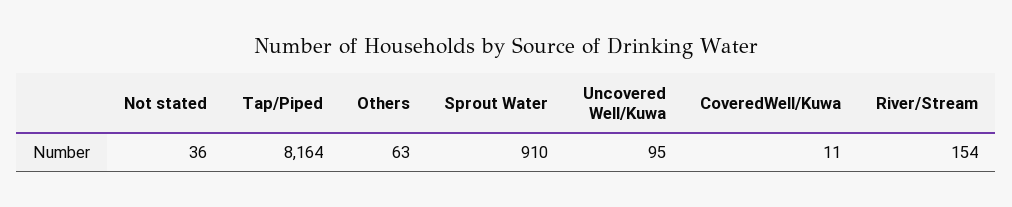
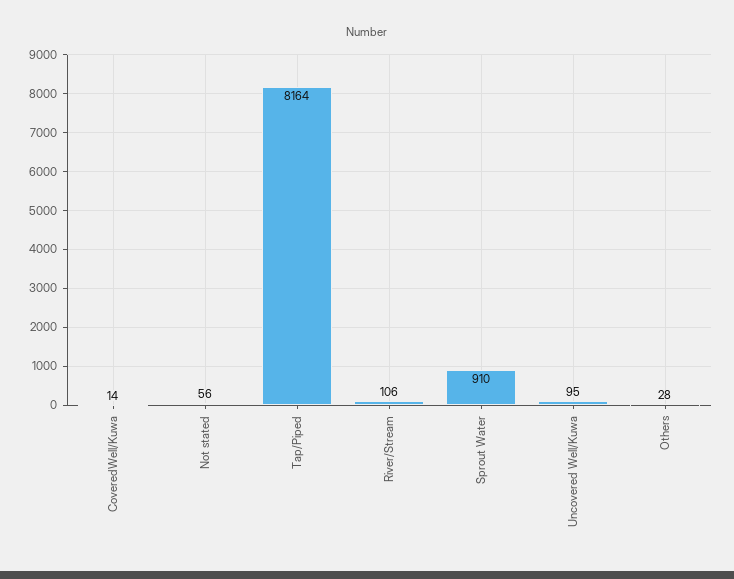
Not stated: 36 -> 56
Others: 63 -> 28
CoveredWell/Kuwa: 11 -> 14
River/Stream: 154 -> 106

